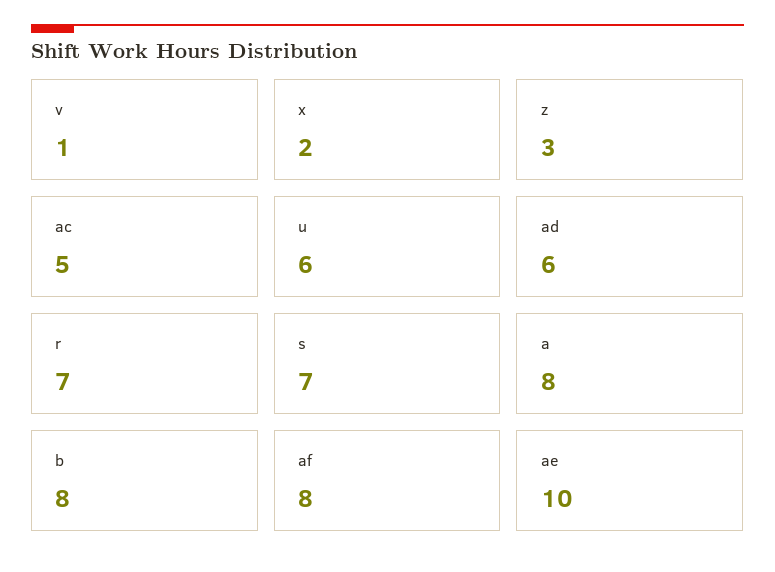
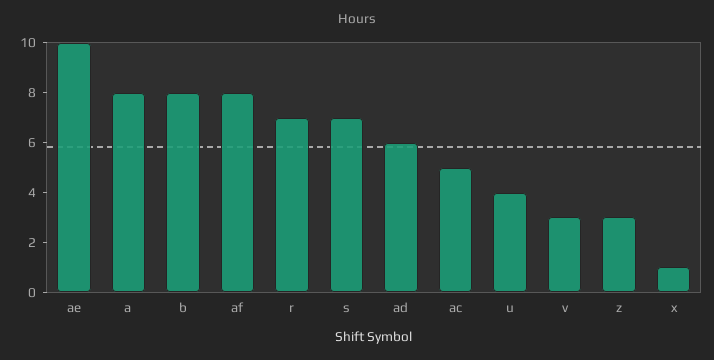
v: 1 -> 3
x: 2 -> 1
u: 6 -> 4

